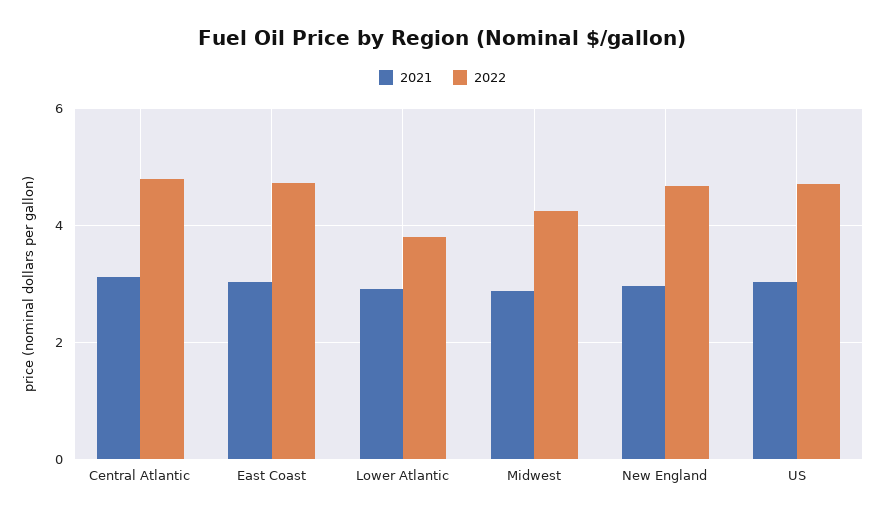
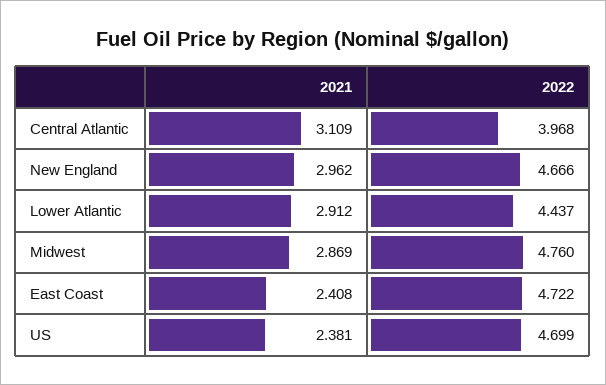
2022, Central Atlantic: 4.8 -> 3.968
2021, East Coast: 3 -> 2.408
2022, Lower Atlantic: 3.8 -> 4.437
2022, Midwest: 4.2 -> 4.76
2021, US: 3 -> 2.381

